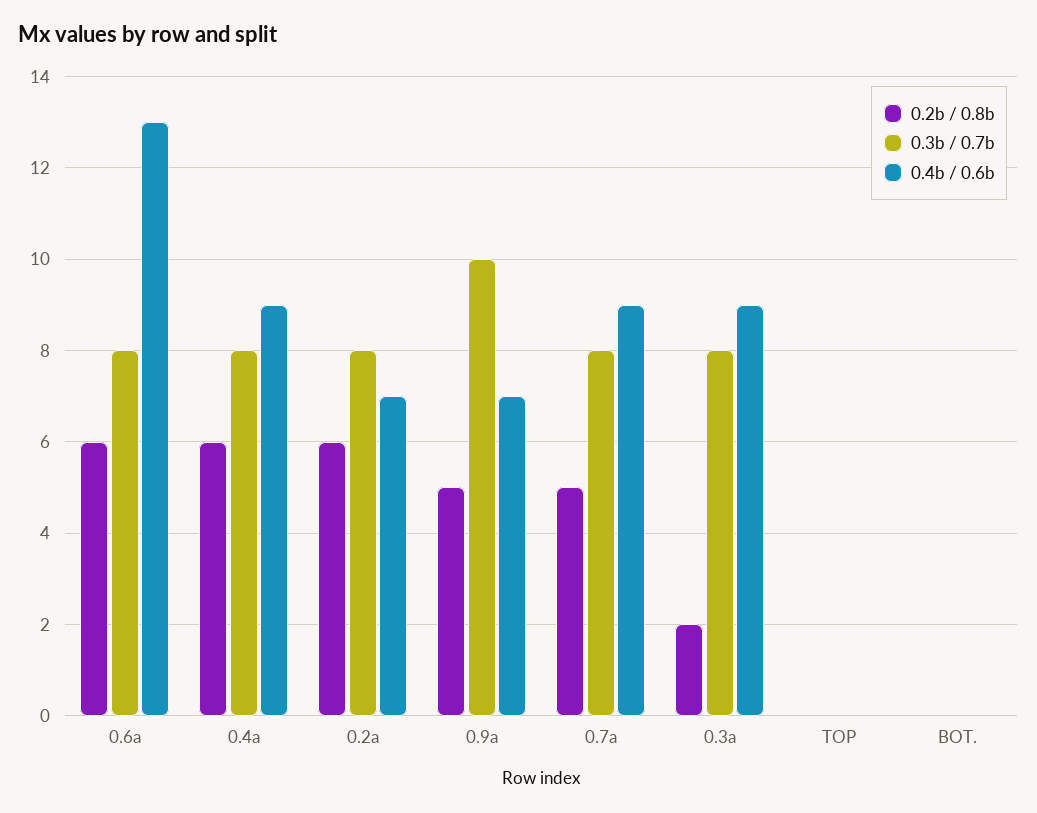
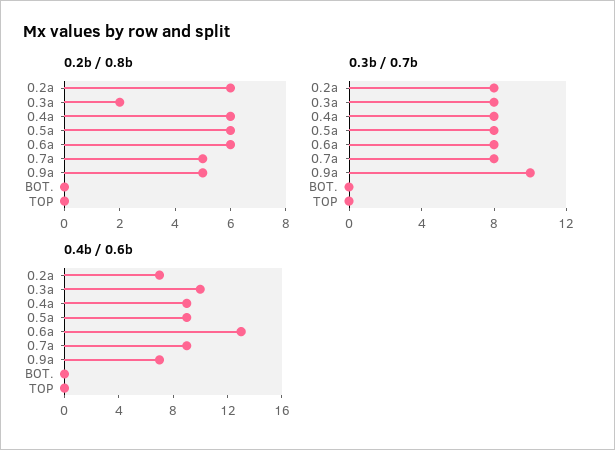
0.4b / 0.6b, 0.3a: 9 -> 10
0.2b / 0.8b, 0.5a: none -> 6
0.3b / 0.7b, 0.5a: none -> 8
0.4b / 0.6b, 0.5a: none -> 9

